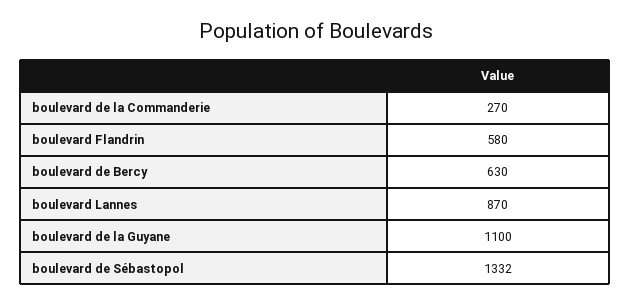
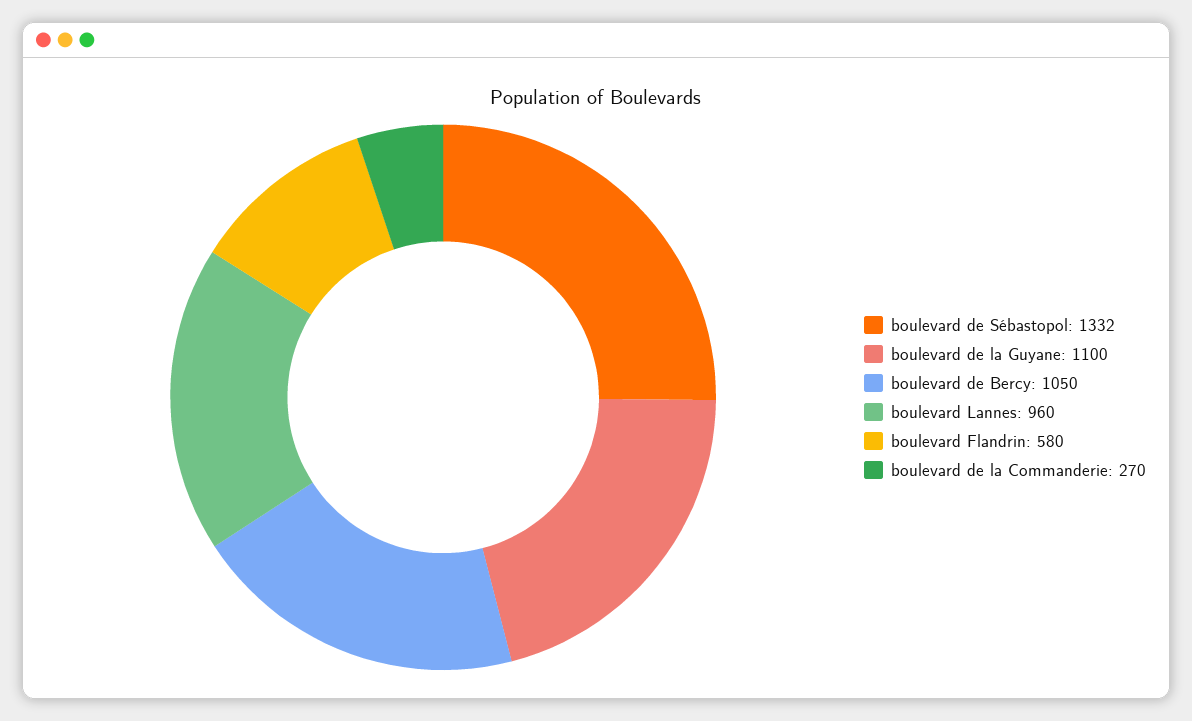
boulevard de Bercy: 630 -> 1050
boulevard Lannes: 870 -> 960

